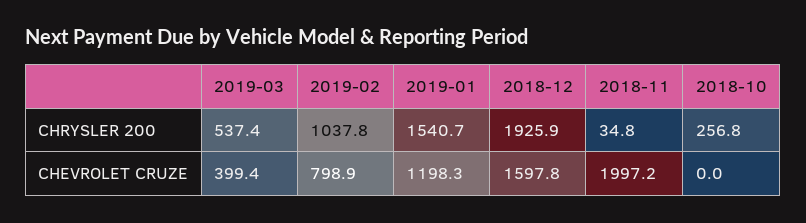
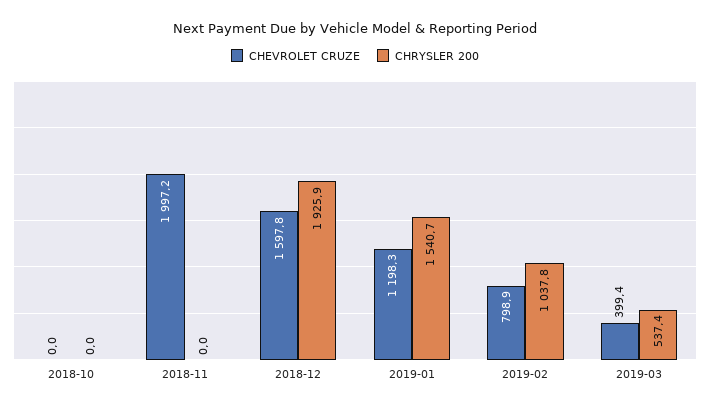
CHRYSLER 200, 2018-11: 34.8 -> 0
CHRYSLER 200, 2018-10: 256.8 -> 0

